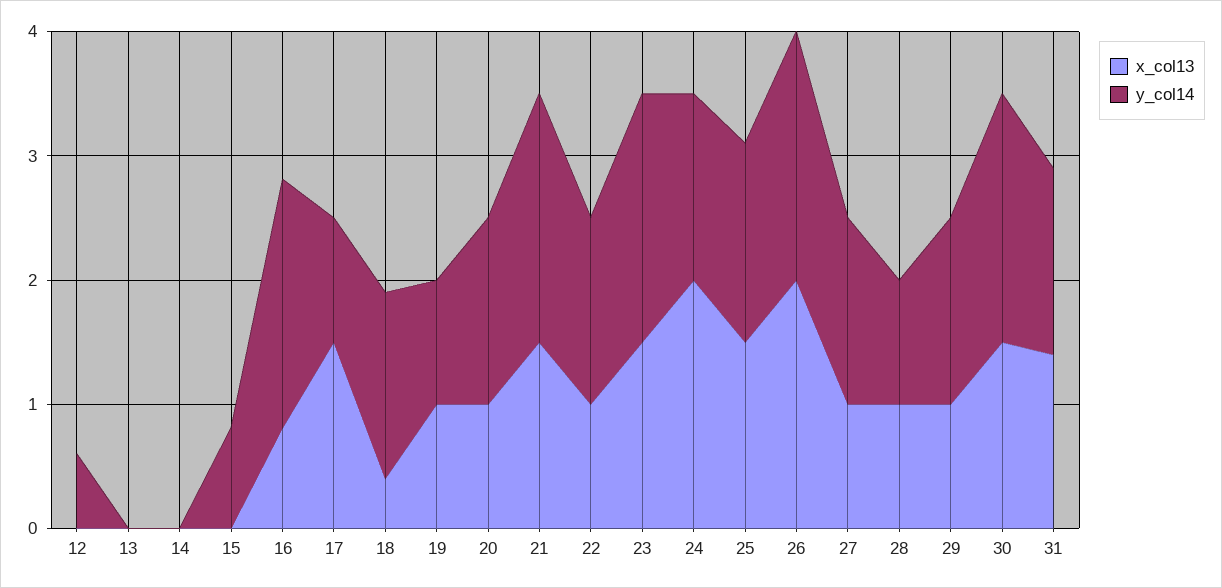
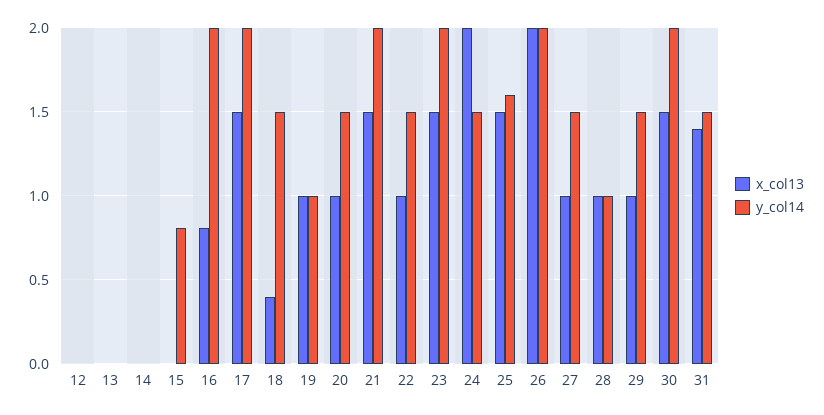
y_col14, 12: 0.6 -> 0
y_col14, 17: 1 -> 2

